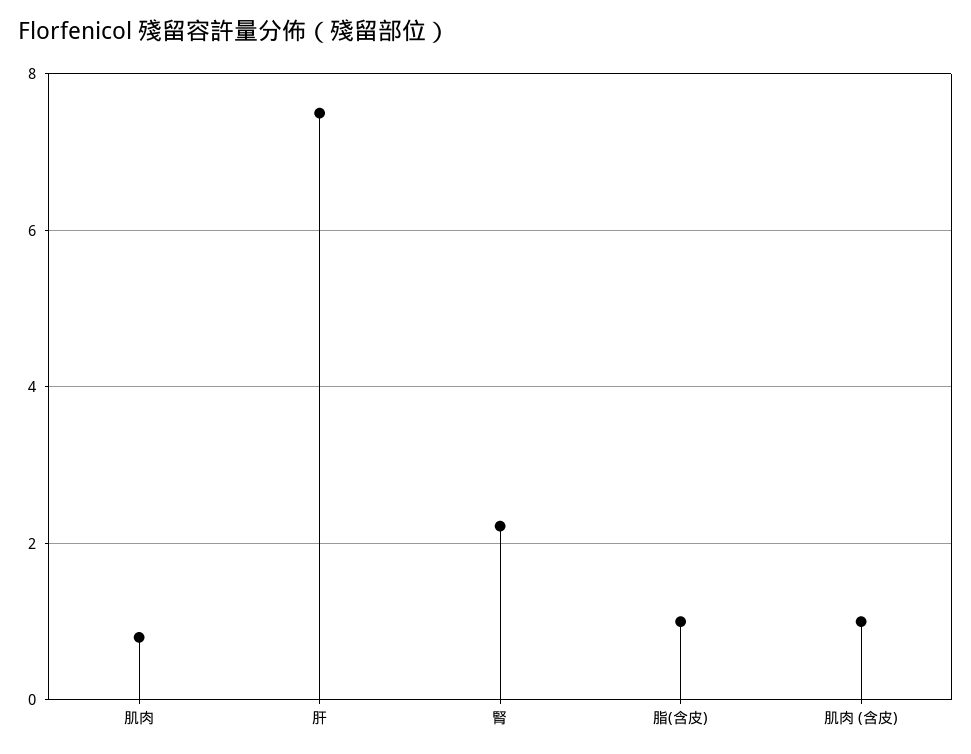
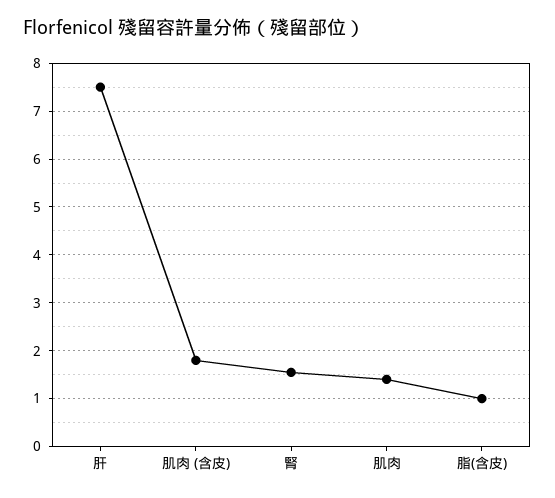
肌肉: 0.8 -> 1.4
腎: 2.2 -> 1.6
肌肉 (含皮): 1 -> 1.8

